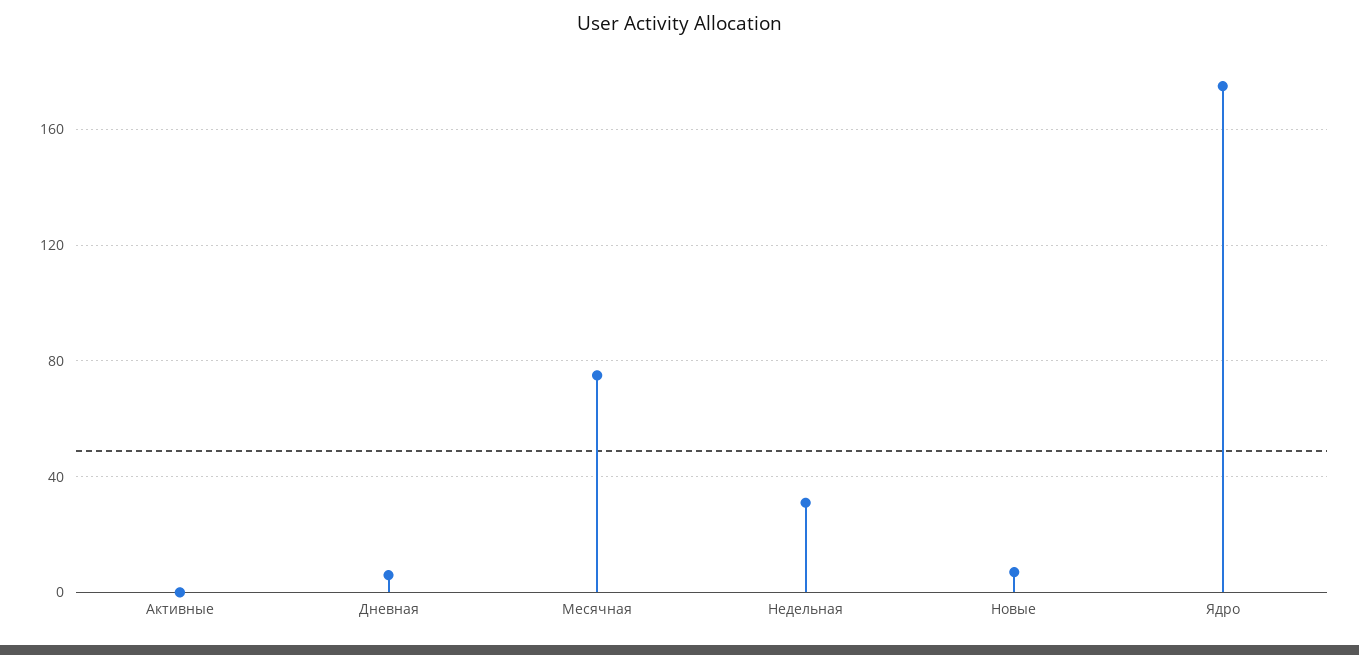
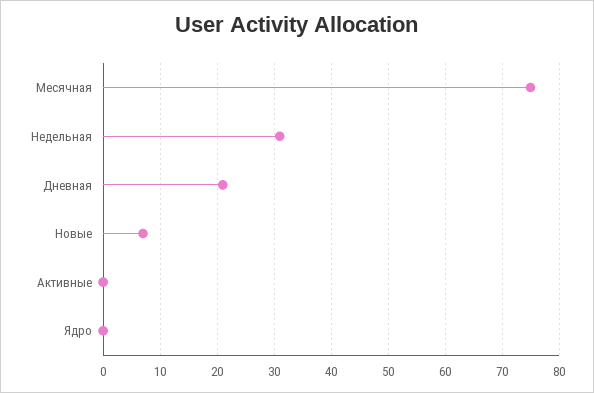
Дневная: 5 -> 20
Ядро: 175 -> 0

